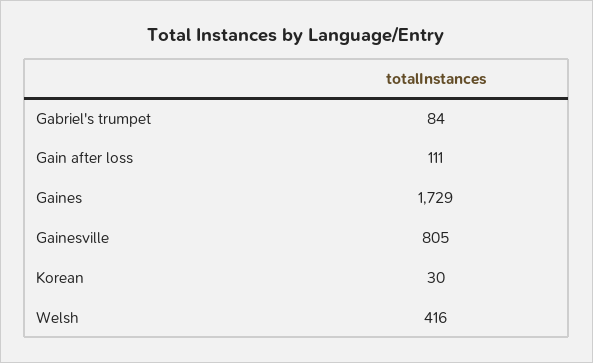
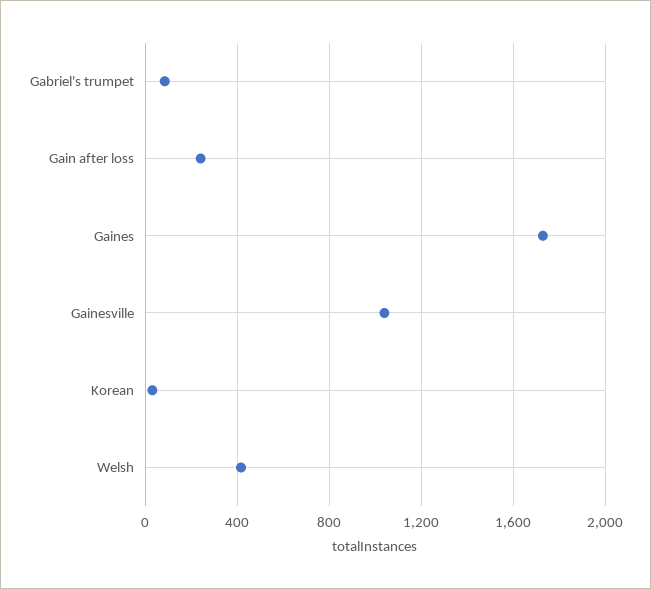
Gain after loss: 111 -> 250
Gainesville: 805 -> 1050

